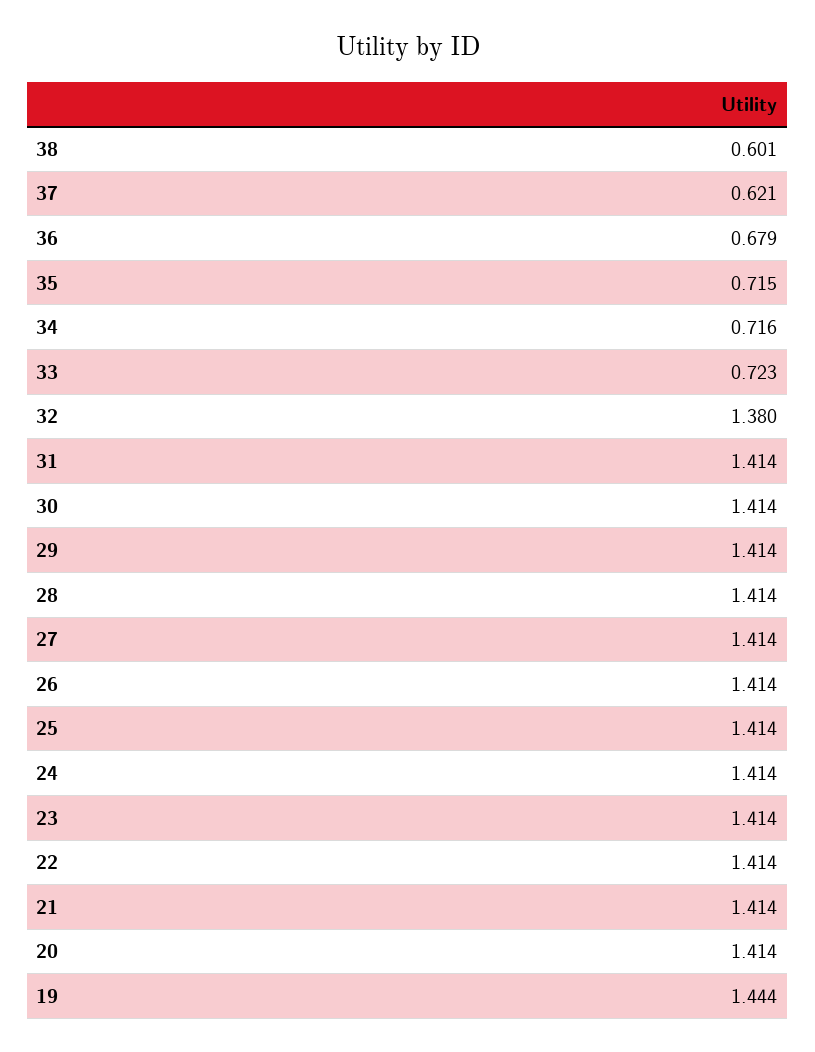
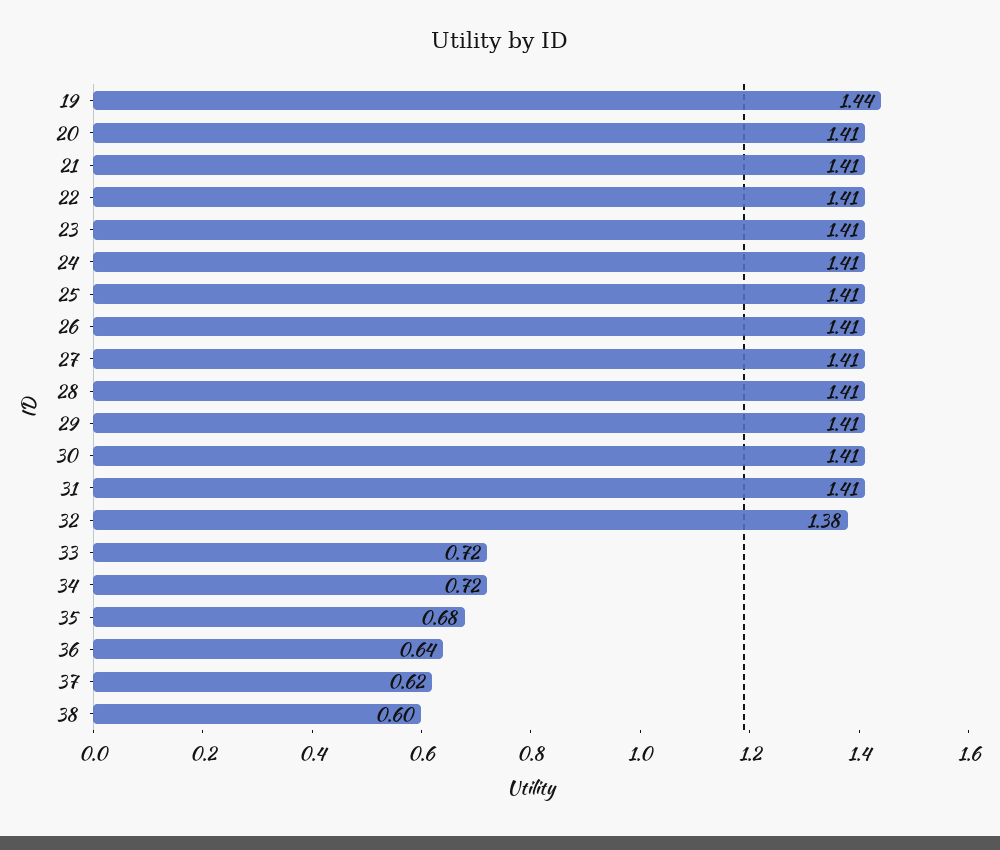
36: 0.679 -> 0.64
35: 0.715 -> 0.68

